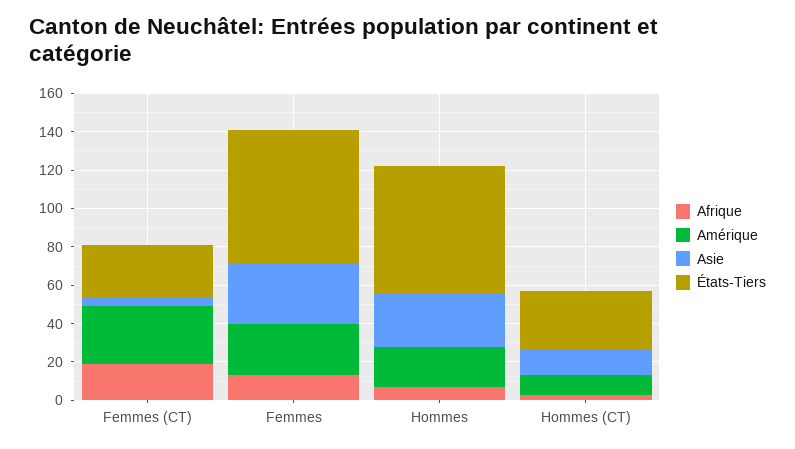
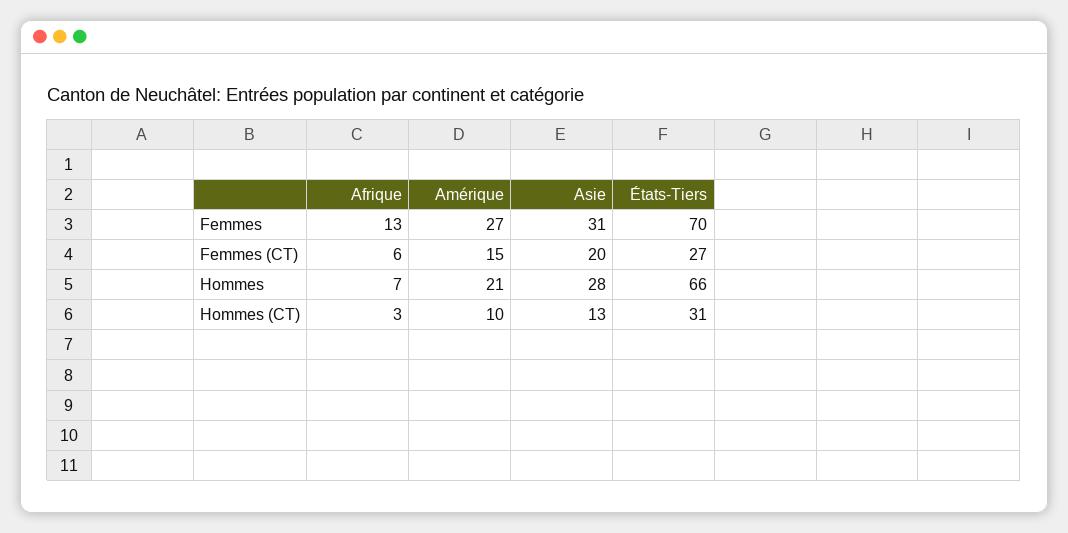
Afrique, Femmes (CT): 20 -> 6
Amérique, Femmes (CT): 30 -> 15
Asie, Femmes (CT): 5 -> 20

